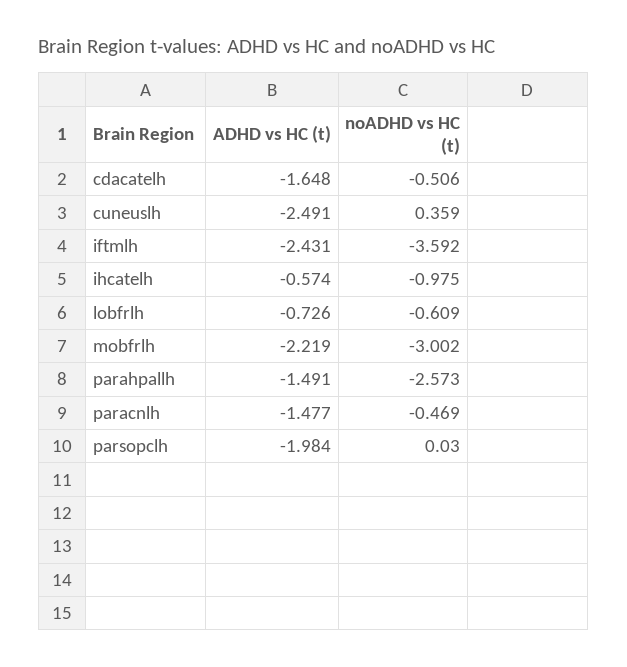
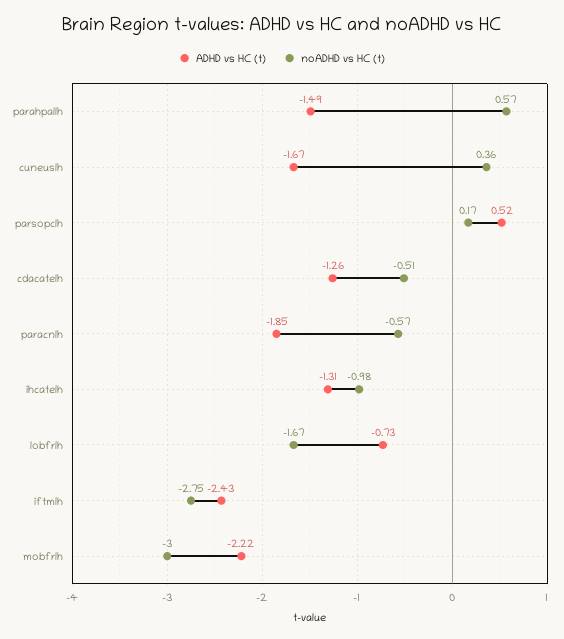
ADHD vs HC (t), cdacatelh: -1.648 -> -1.26
ADHD vs HC (t), cuneuslh: -2.491 -> -1.67
noADHD vs HC (t), iftmlh: -3.592 -> -2.75
ADHD vs HC (t), ihcatelh: -0.574 -> -1.31
noADHD vs HC (t), lobfrlh: -0.609 -> -1.67
noADHD vs HC (t), parahpallh: -2.573 -> 0.57
ADHD vs HC (t), paracnlh: -1.477 -> -1.85
noADHD vs HC (t), paracnlh: -0.469 -> -0.57
ADHD vs HC (t), parsopclh: -1.984 -> 0.52
noADHD vs HC (t), parsopclh: 0.03 -> 0.17

